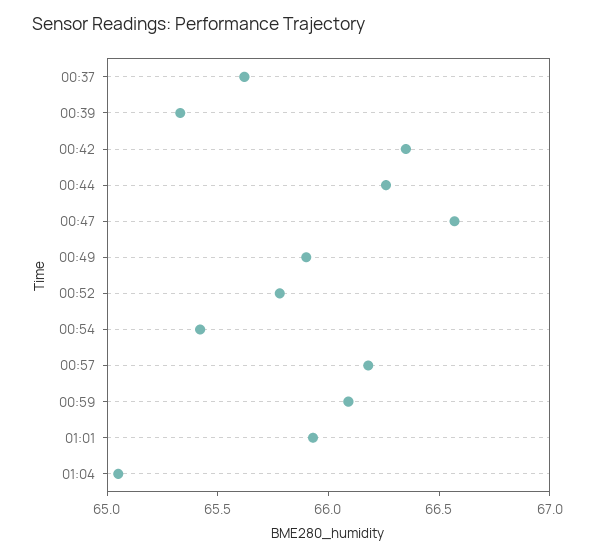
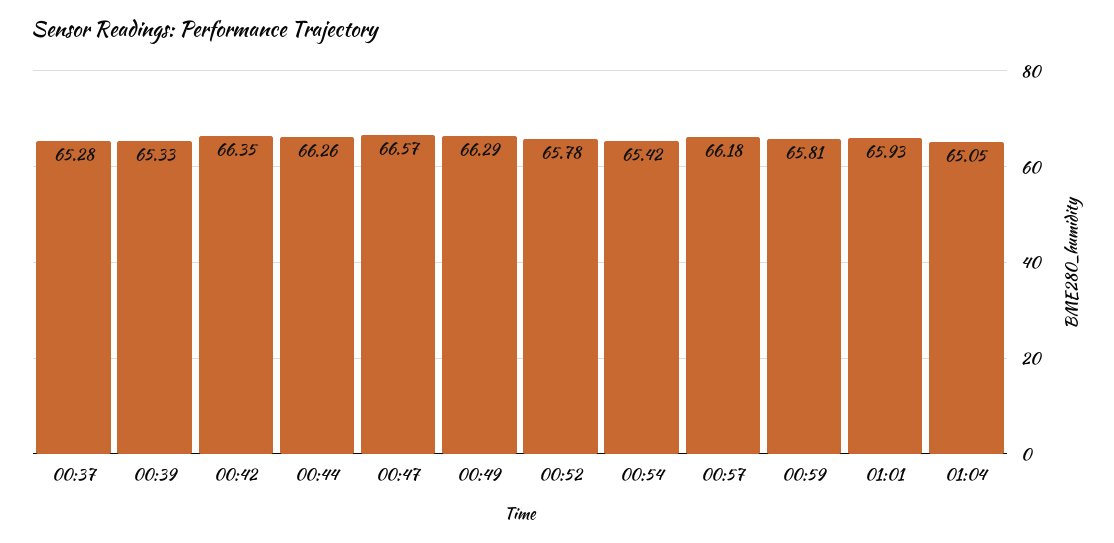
00:37: 65.6 -> 65.28
00:49: 65.9 -> 66.29
00:59: 66.1 -> 65.81

